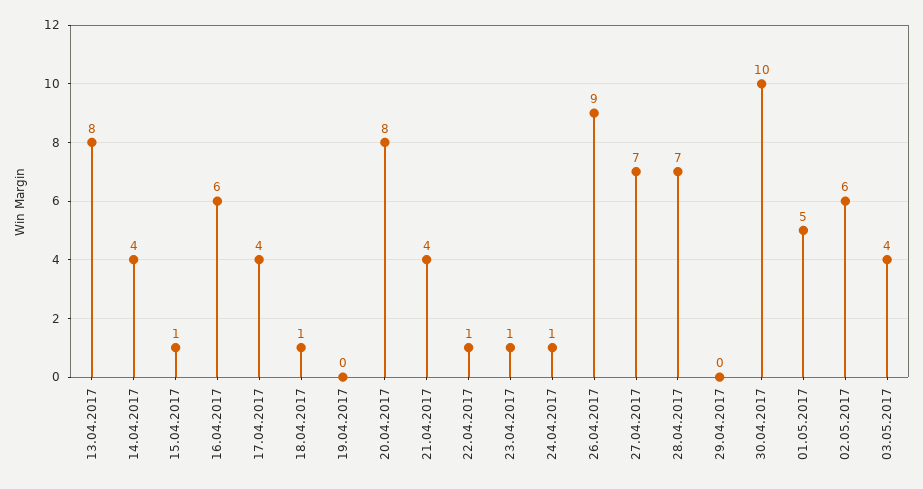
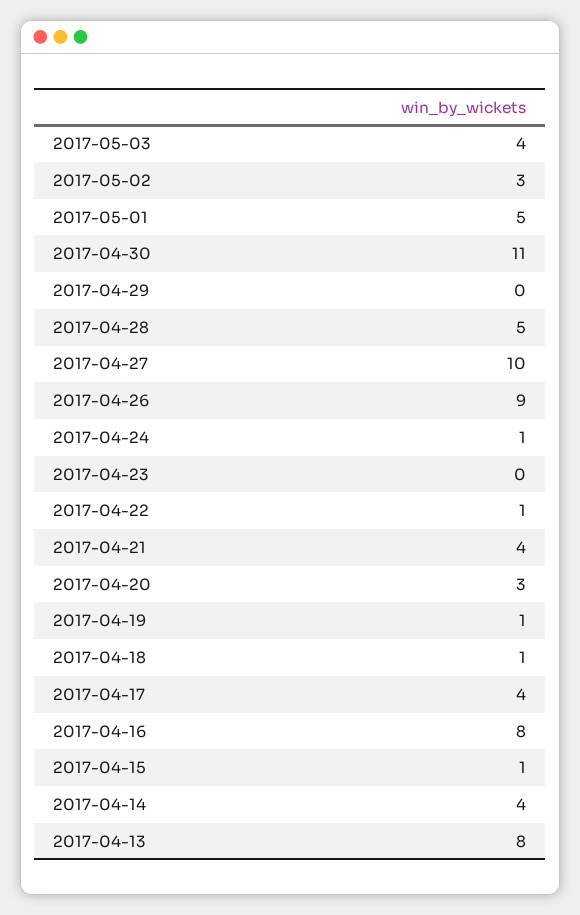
16.04.2017: 6 -> 8
19.04.2017: 0 -> 1
20.04.2017: 8 -> 3
23.04.2017: 1 -> 0
27.04.2017: 7 -> 10
28.04.2017: 7 -> 5
30.04.2017: 10 -> 11
02.05.2017: 6 -> 3

